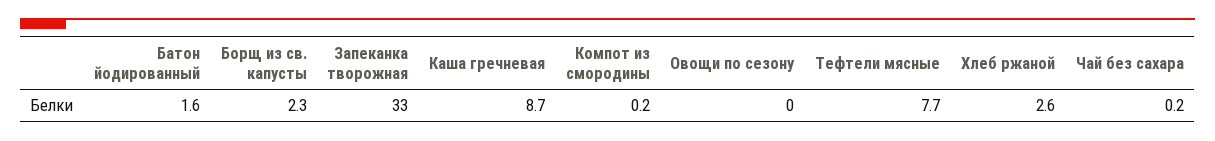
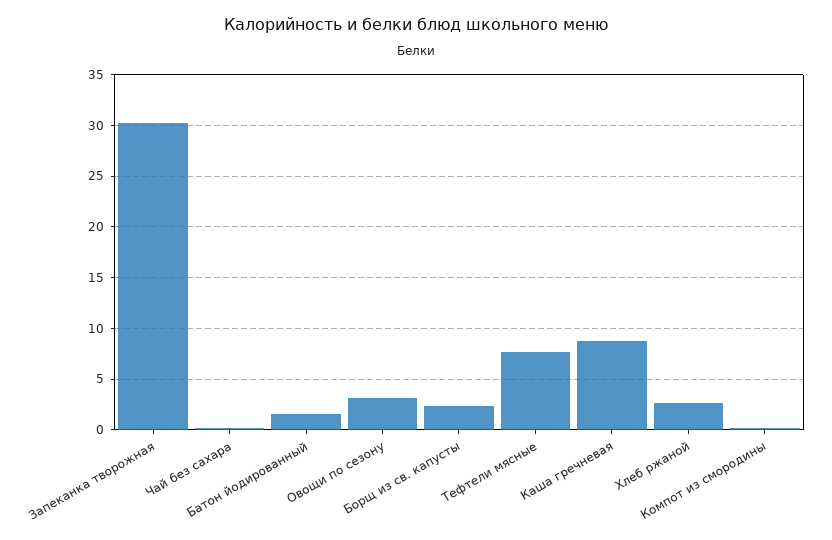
Запеканка творожная: 33 -> 30
Овощи по сезону: 0 -> 3

